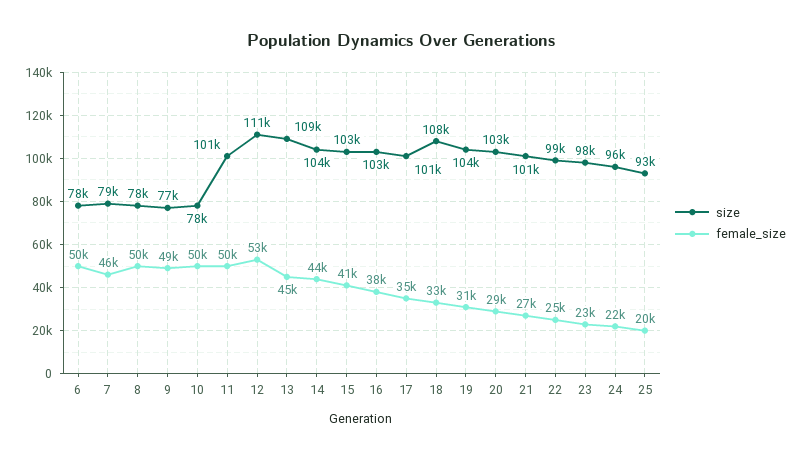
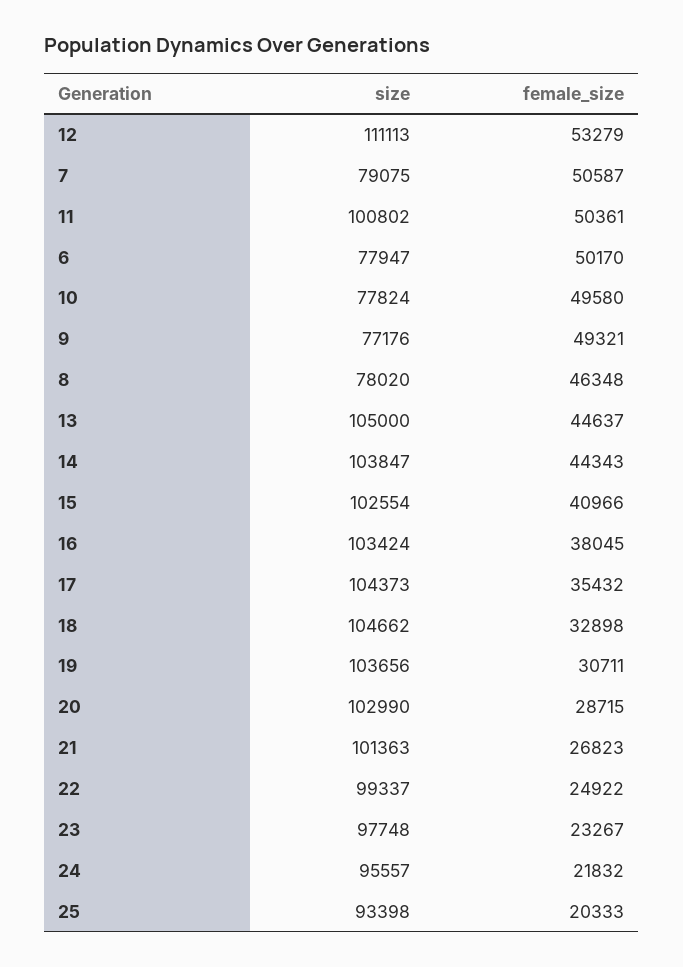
female_size, 7: 46000 -> 50587
female_size, 8: 50000 -> 46348
size, 13: 109000 -> 105000
size, 17: 101000 -> 104373
size, 18: 108000 -> 104662

